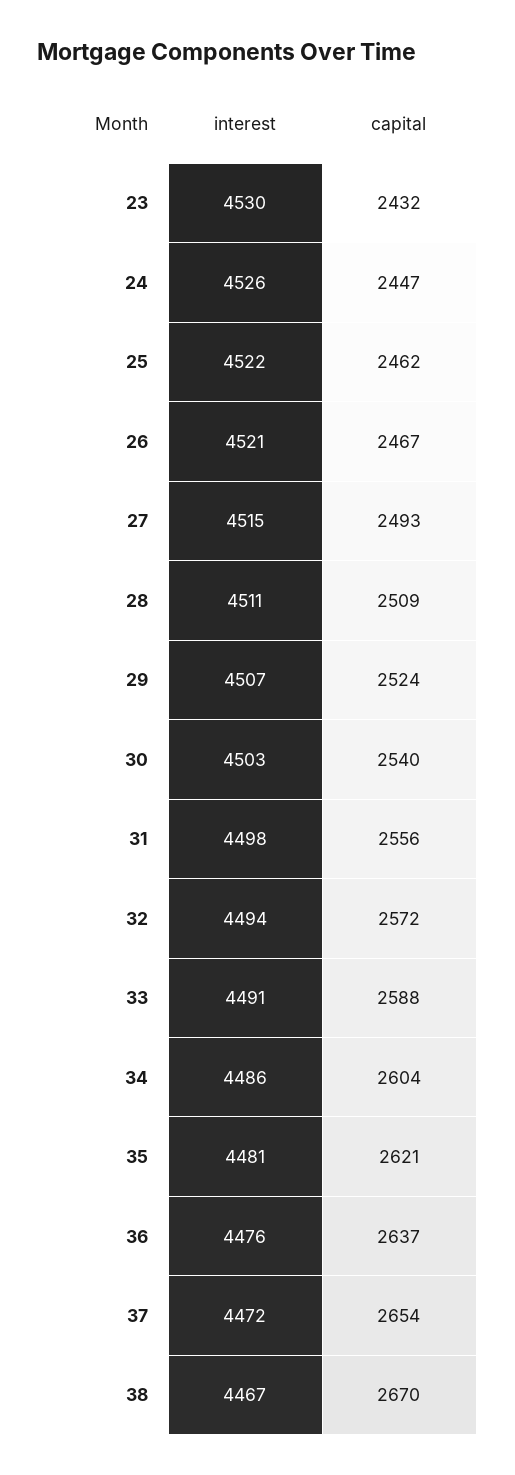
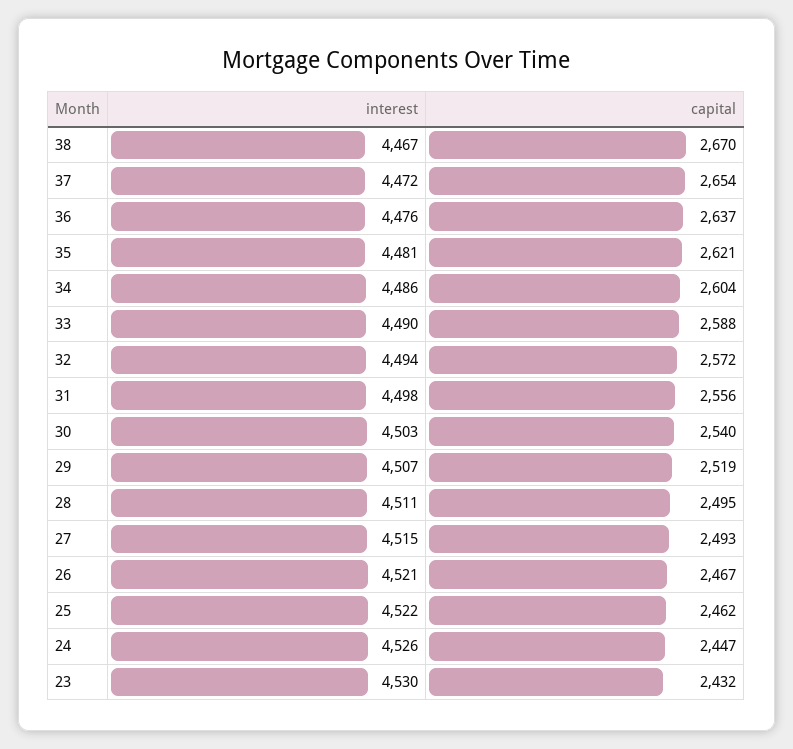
capital, 28: 2509 -> 2495
capital, 29: 2524 -> 2519
interest, 33: 4491 -> 4490

